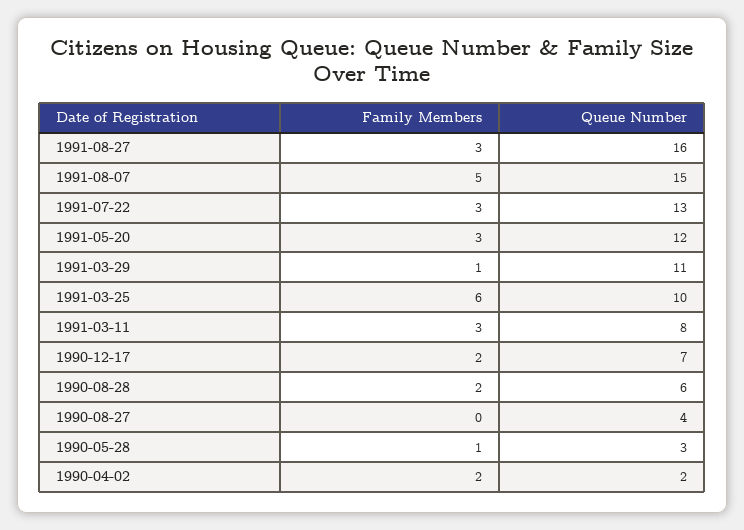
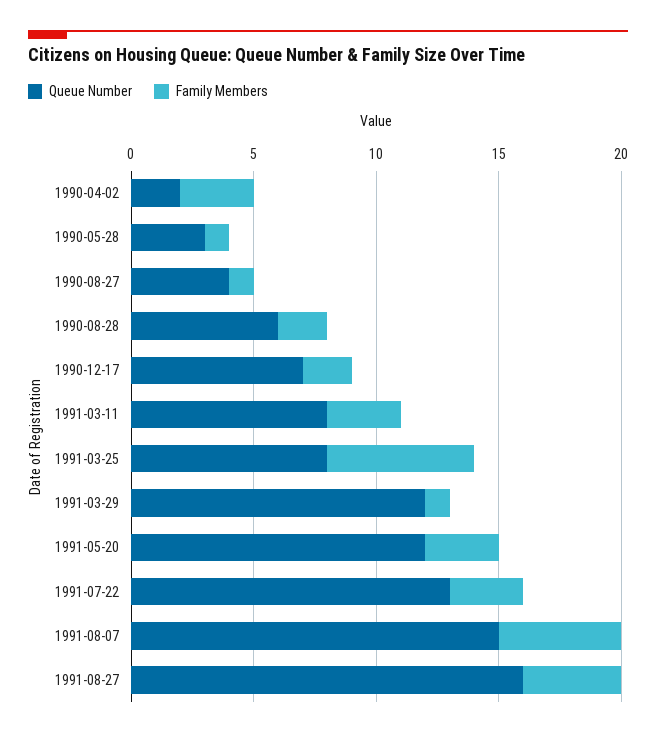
Family Members, 1991-08-27: 3 -> 4
Queue Number, 1991-03-29: 11 -> 12
Queue Number, 1991-03-25: 10 -> 8
Family Members, 1990-08-27: 0 -> 1
Family Members, 1990-04-02: 2 -> 3

